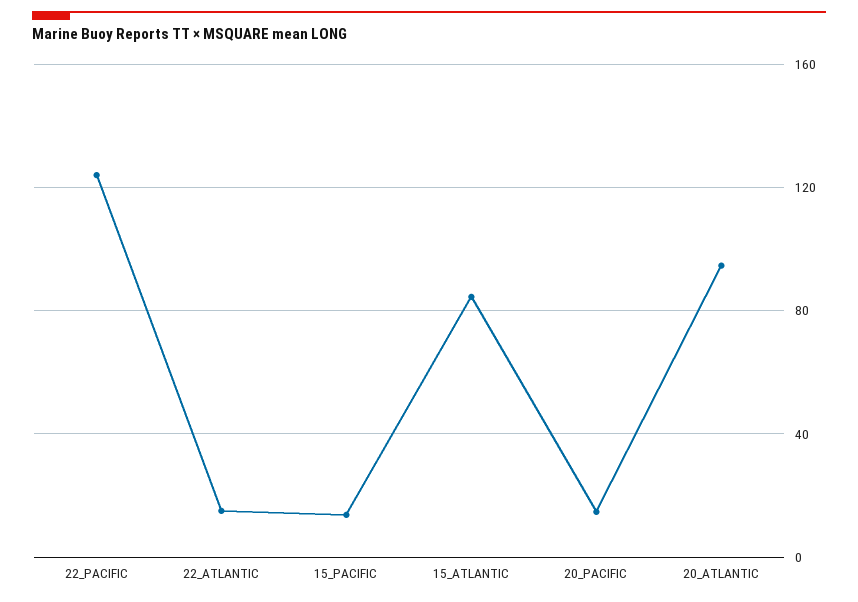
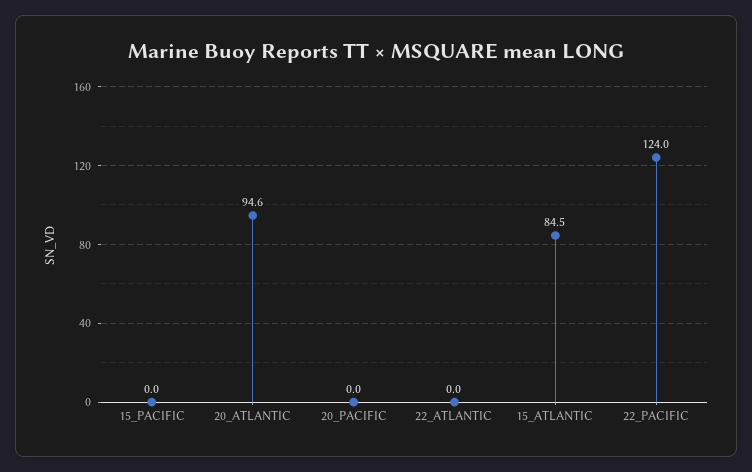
22_ATLANTIC: 15 -> 0
15_PACIFIC: 15 -> 0
20_PACIFIC: 15 -> 0

